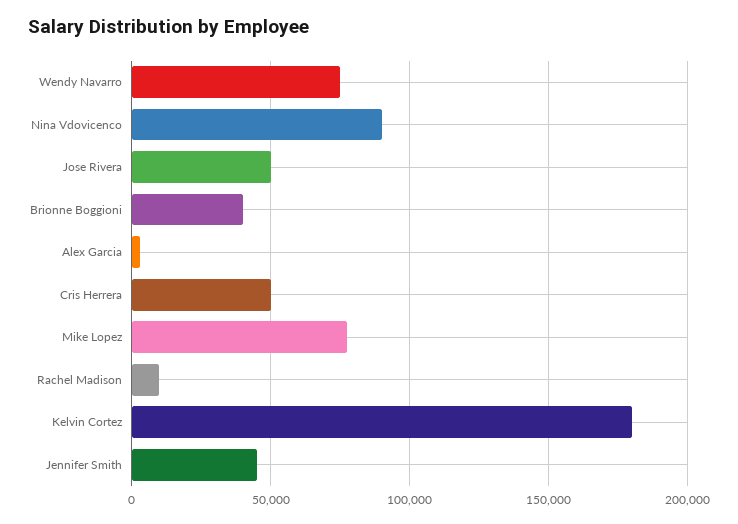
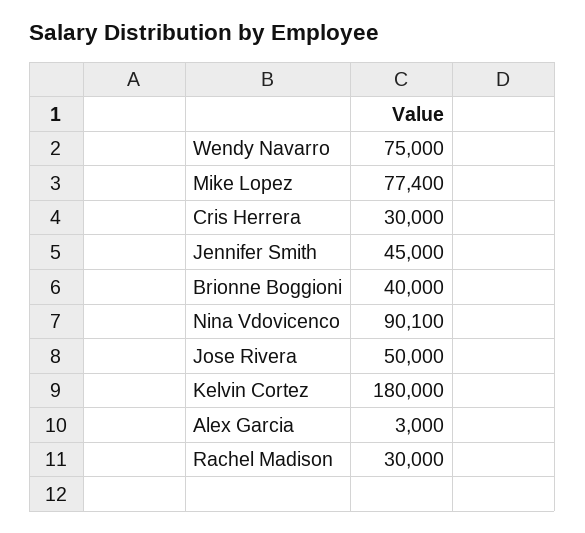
Cris Herrera: 50000 -> 30000
Rachel Madison: 10000 -> 30000

